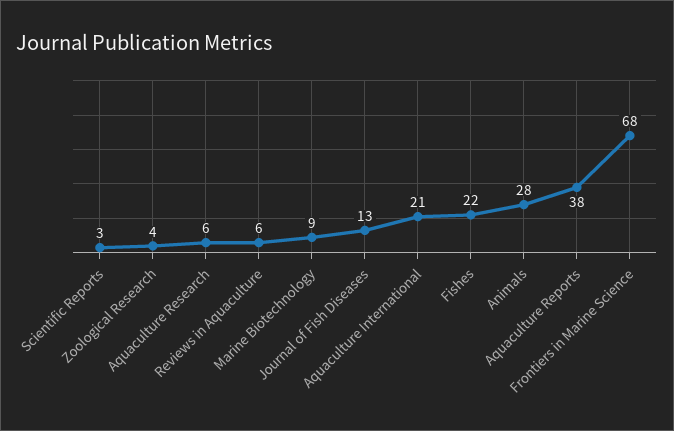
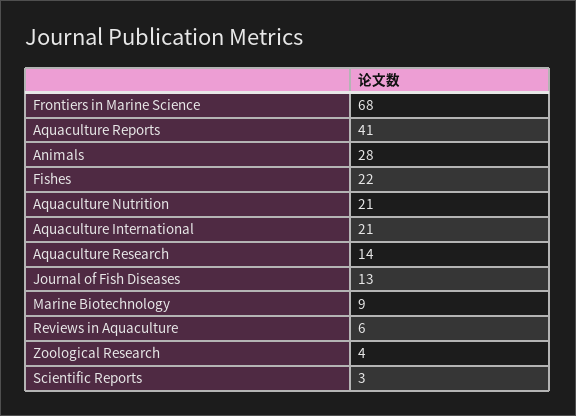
Aquaculture Research: 6 -> 14
Aquaculture Reports: 38 -> 41
Aquaculture Nutrition: none -> 21

